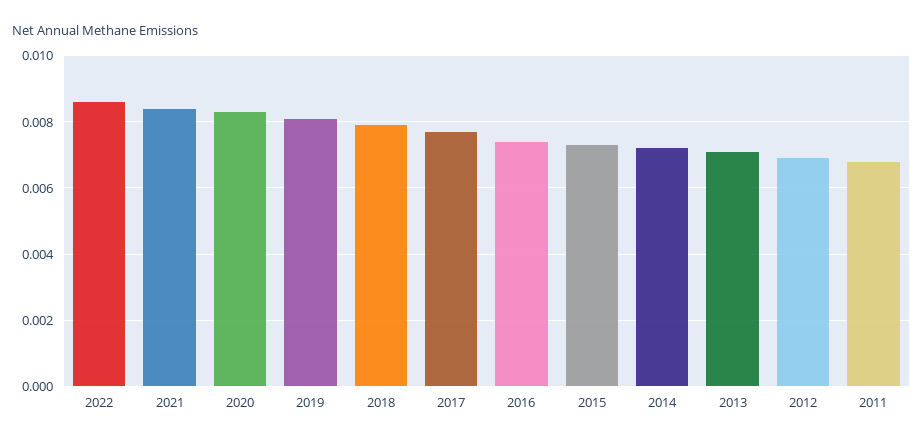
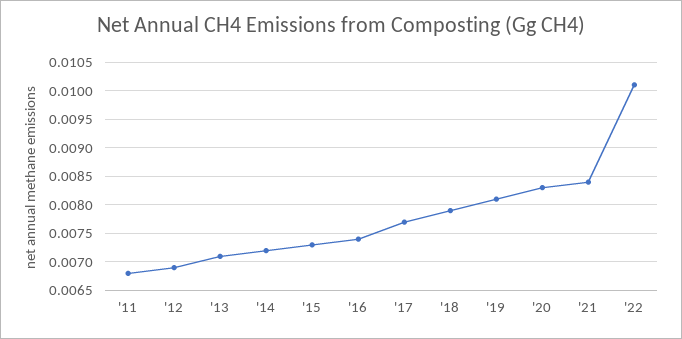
2022: 0.0085 -> 0.01

